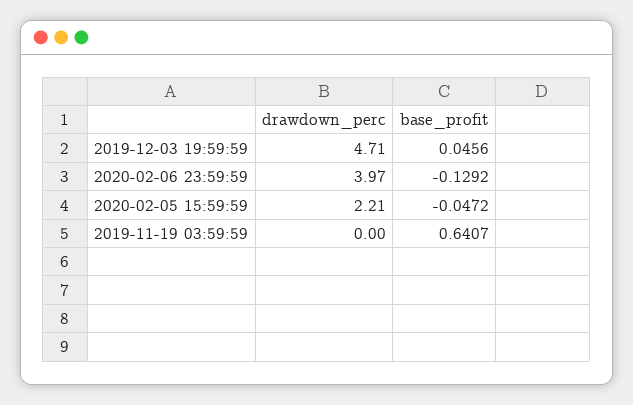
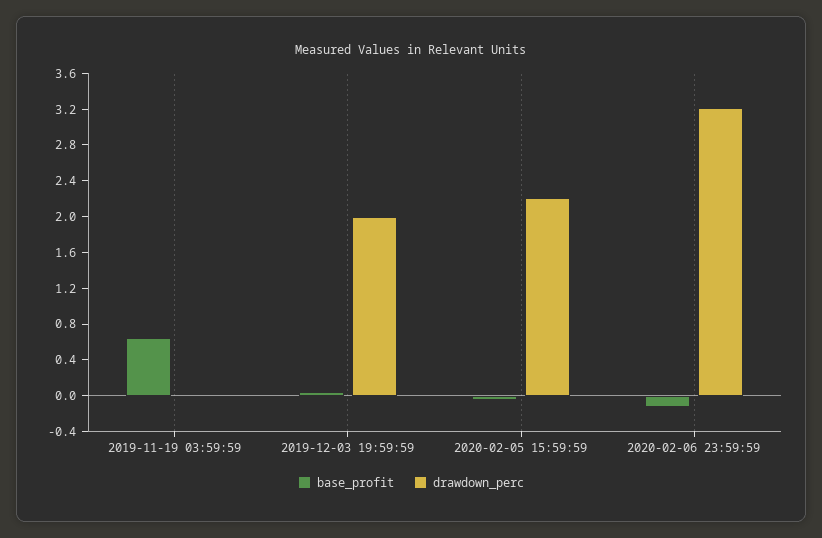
drawdown_perc, 2019-12-03 19:59:59: 4.71 -> 2
drawdown_perc, 2020-02-06 23:59:59: 3.97 -> 3.2

